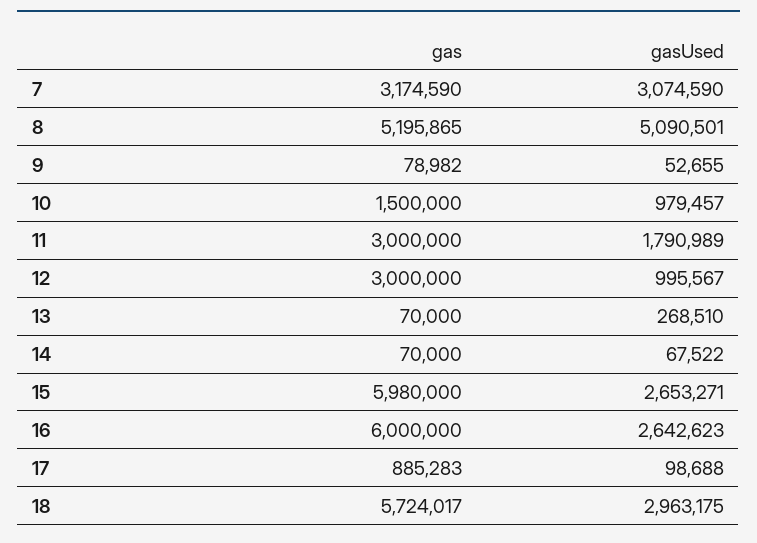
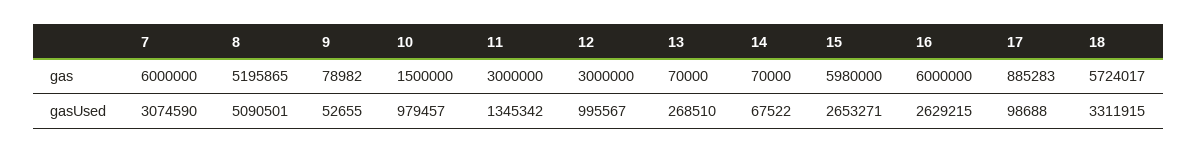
gas, 7: 3174590 -> 6000000
gasUsed, 11: 1790989 -> 1345342
gasUsed, 16: 2642623 -> 2629215
gasUsed, 18: 2963175 -> 3311915

